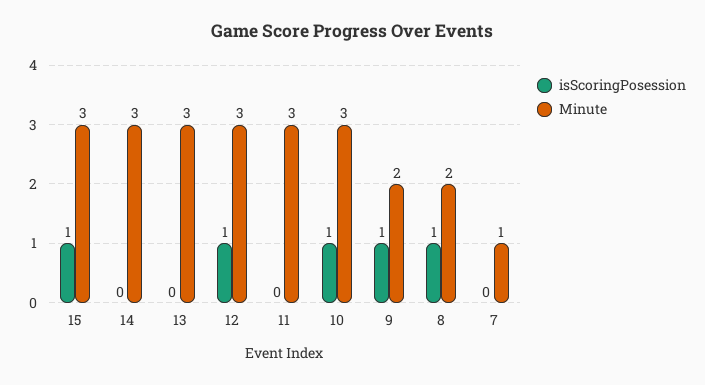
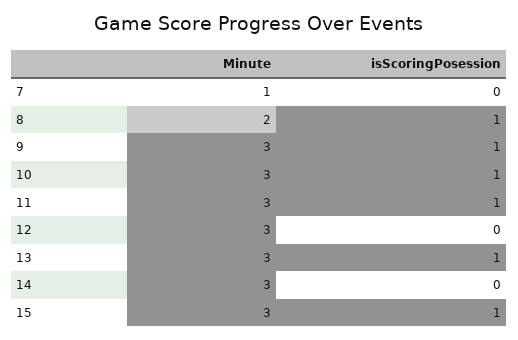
isScoringPosession, 13: 0 -> 1
isScoringPosession, 12: 1 -> 0
isScoringPosession, 11: 0 -> 1
Minute, 9: 2 -> 3

